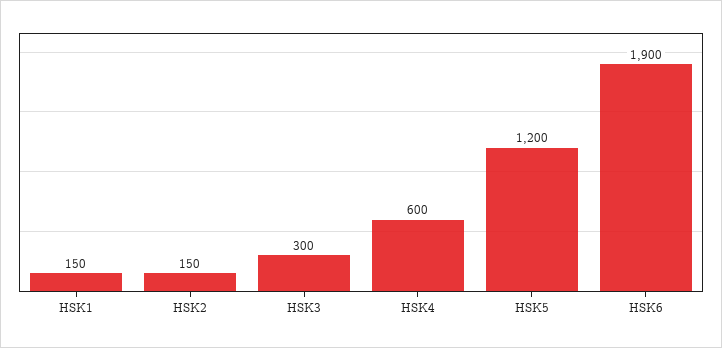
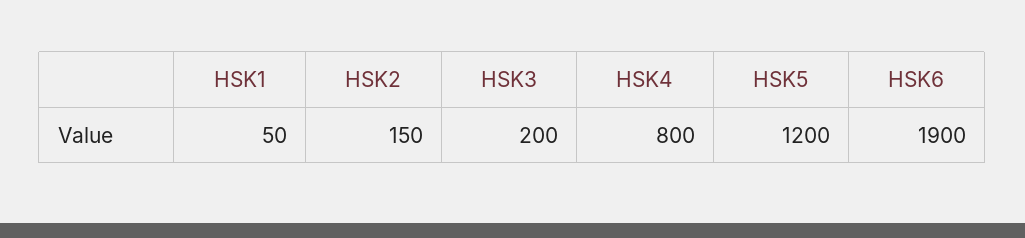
HSK1: 150 -> 50
HSK3: 300 -> 200
HSK4: 600 -> 800

